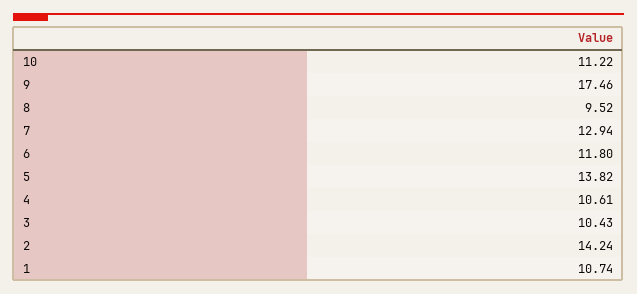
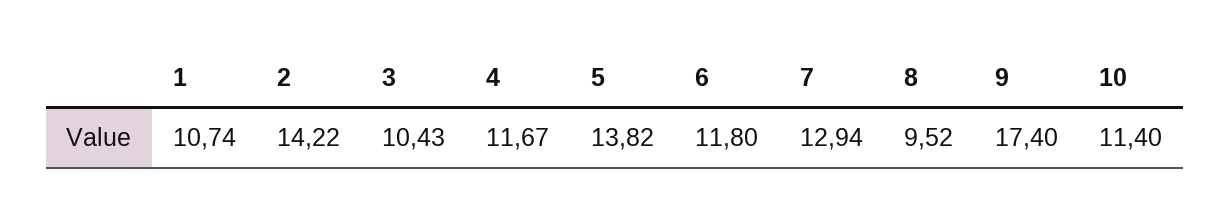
10: 11.22 -> 11.4
9: 17.46 -> 17.4
4: 10.61 -> 11.67
2: 14.24 -> 14.22

